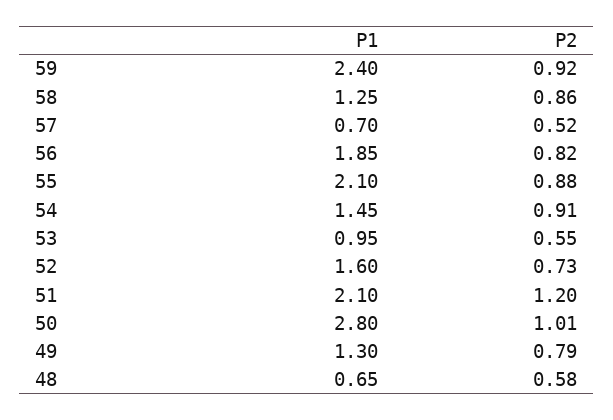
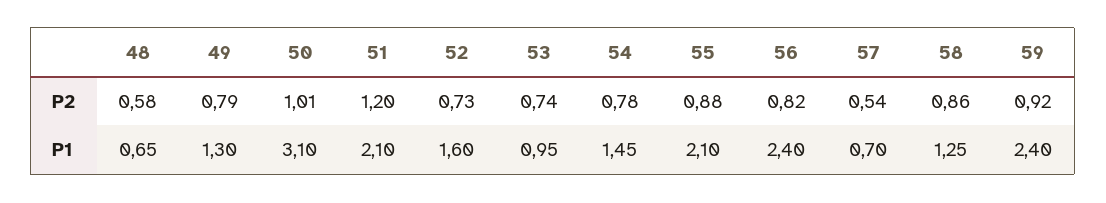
P2, 57: 0.52 -> 0.54
P1, 56: 1.85 -> 2.4
P2, 54: 0.91 -> 0.78
P2, 53: 0.55 -> 0.74
P1, 50: 2.8 -> 3.1

